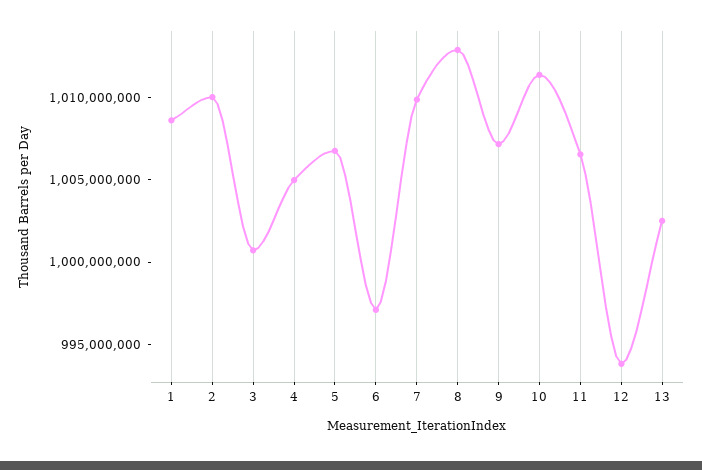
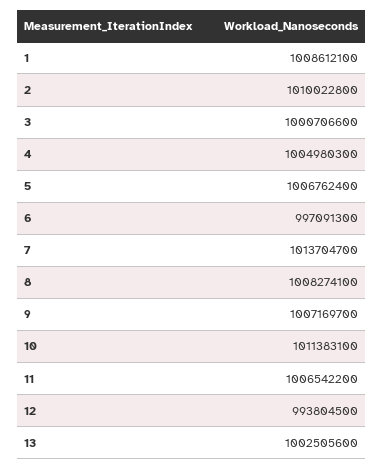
7: 1010000000 -> 1013704700
8: 1013000000 -> 1008274100

